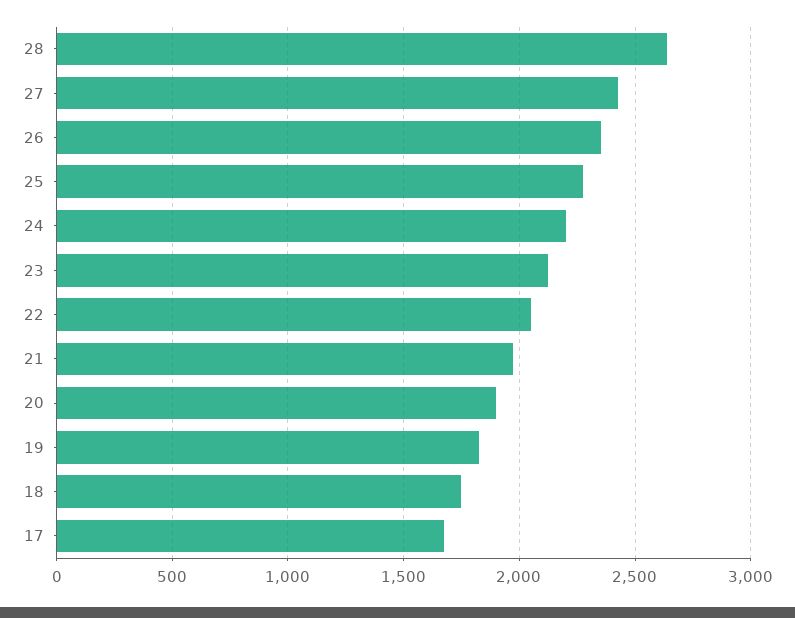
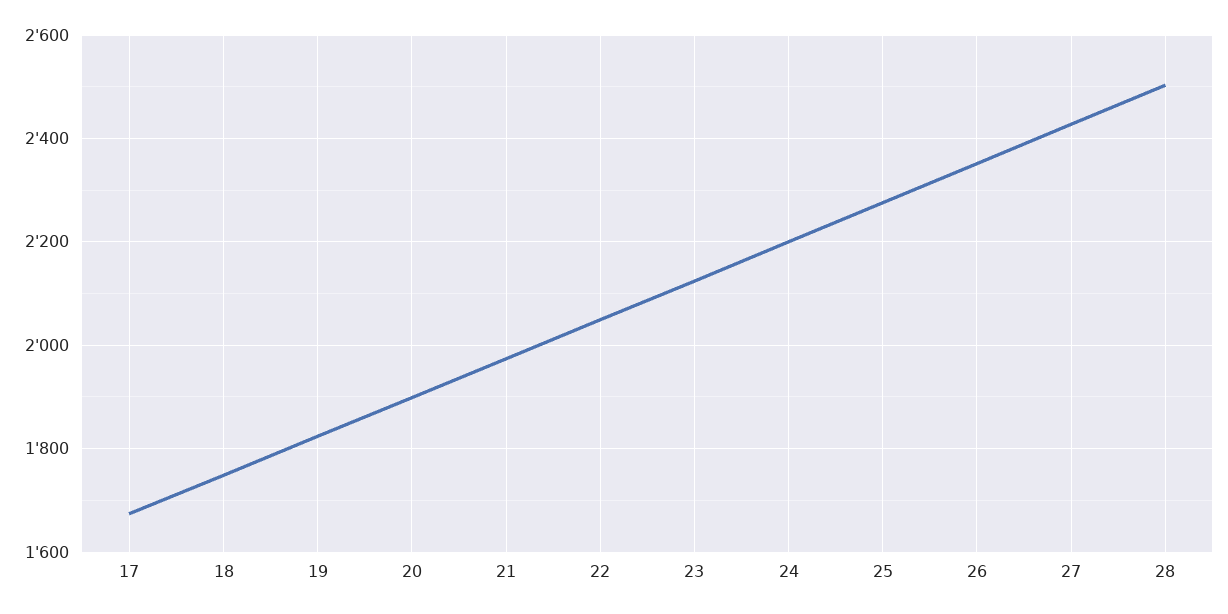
28: 2650 -> 2500

